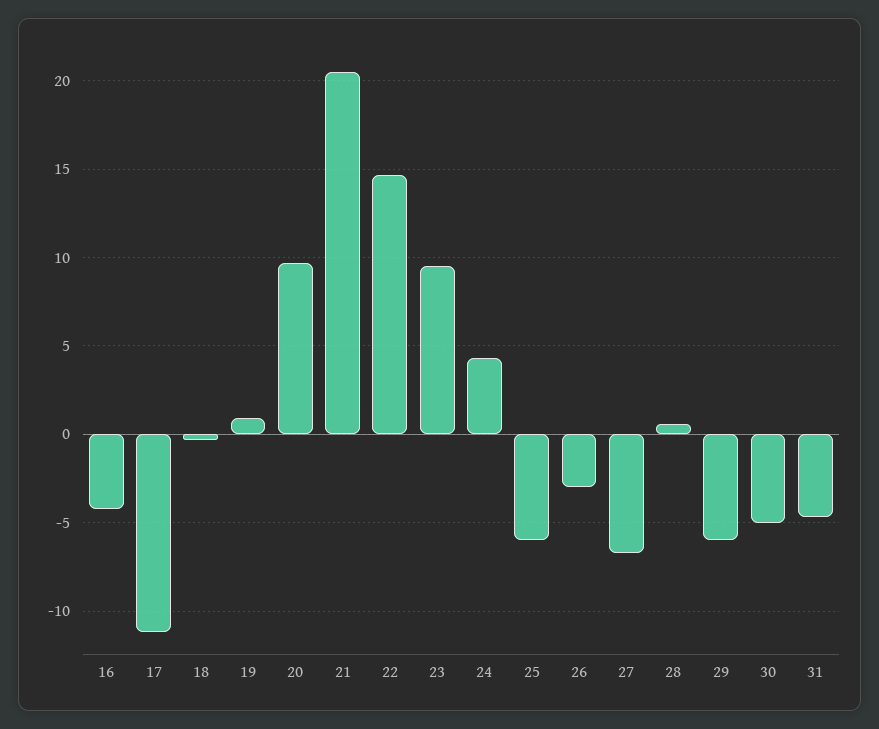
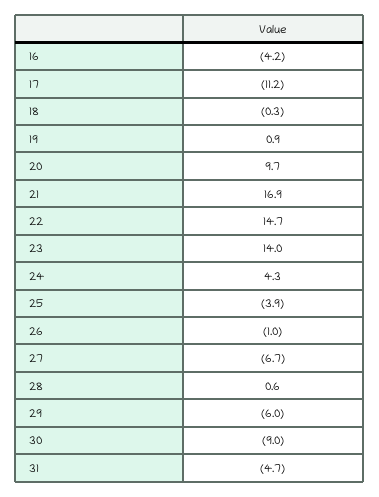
21: 20.5 -> 16.9
23: 9.5 -> 14
25: -6 -> -3.9
26: -3 -> -1
30: -5 -> -9

